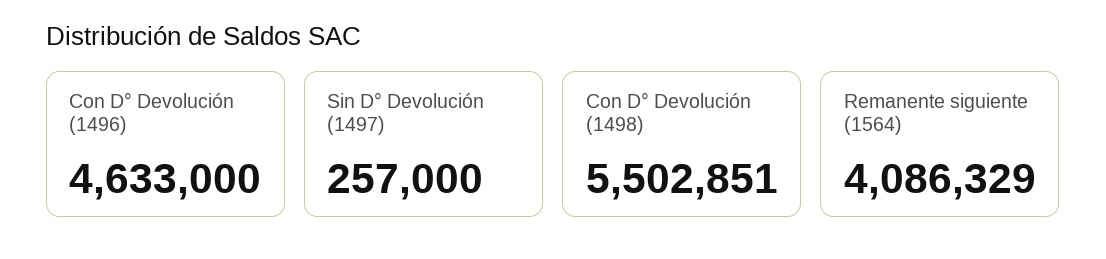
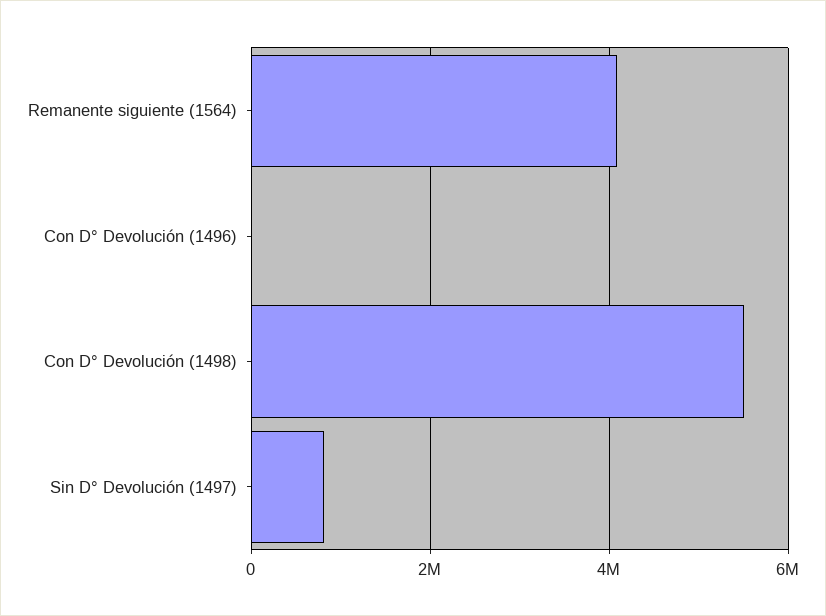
Con D° Devolución (1496): 4633000 -> 0
Sin D° Devolución (1497): 257000 -> 800000

